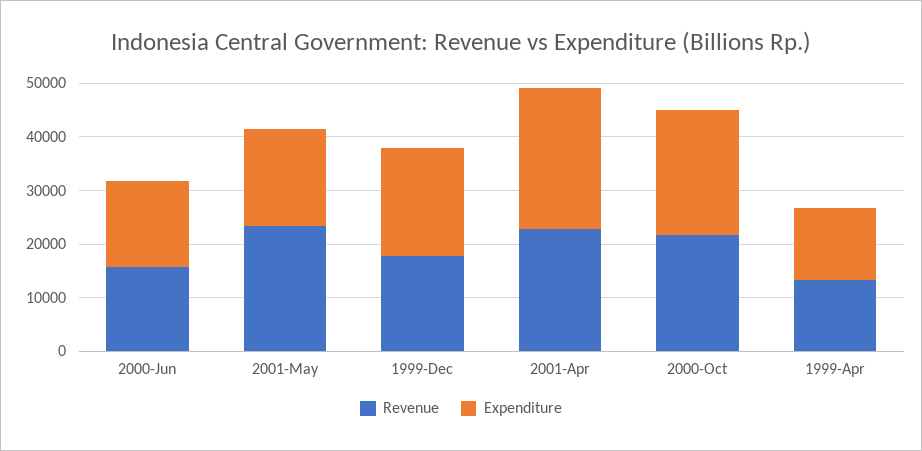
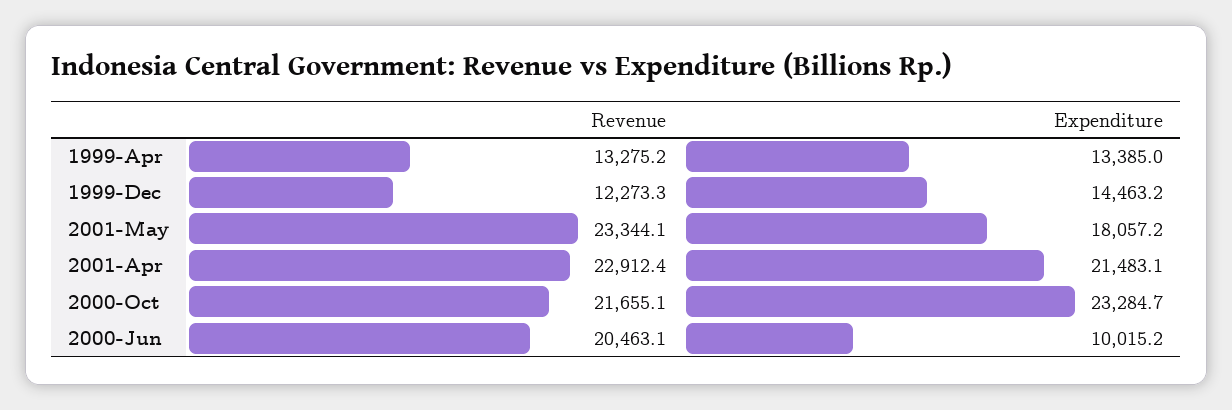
Revenue, 2000-Jun: 16000 -> 20463.1
Expenditure, 2000-Jun: 16000 -> 10015.2
Revenue, 1999-Dec: 18000 -> 12273.3
Expenditure, 1999-Dec: 20000 -> 14463.2
Expenditure, 2001-Apr: 26000 -> 21483.1

